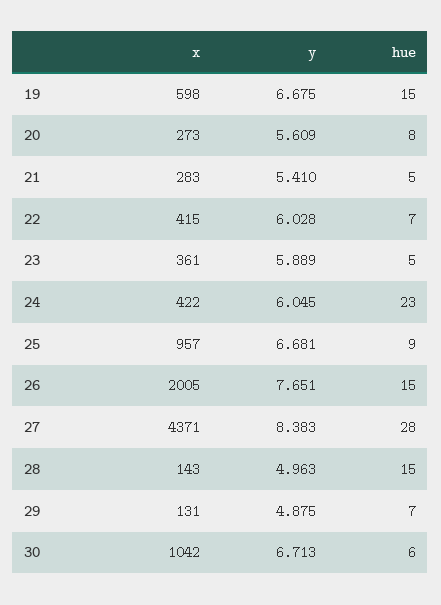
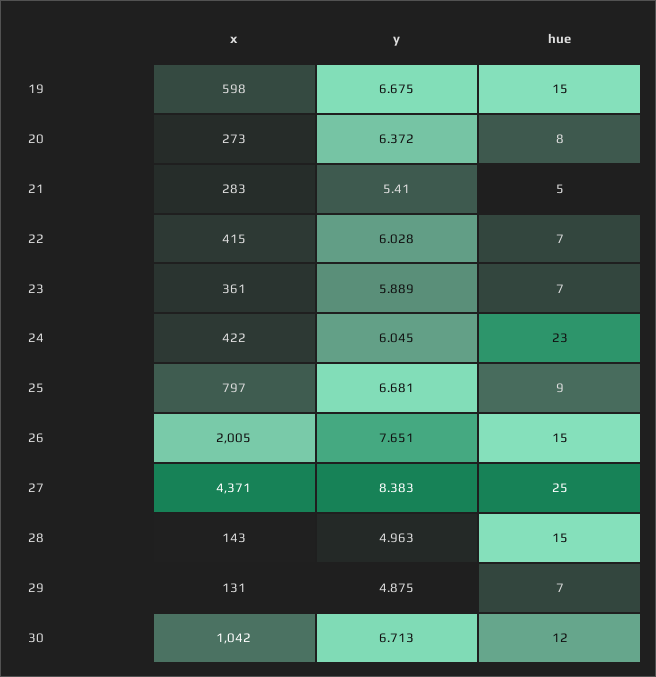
y, 20: 5.609 -> 6.372
hue, 23: 5 -> 7
x, 25: 957 -> 797
hue, 27: 28 -> 25
hue, 30: 6 -> 12

